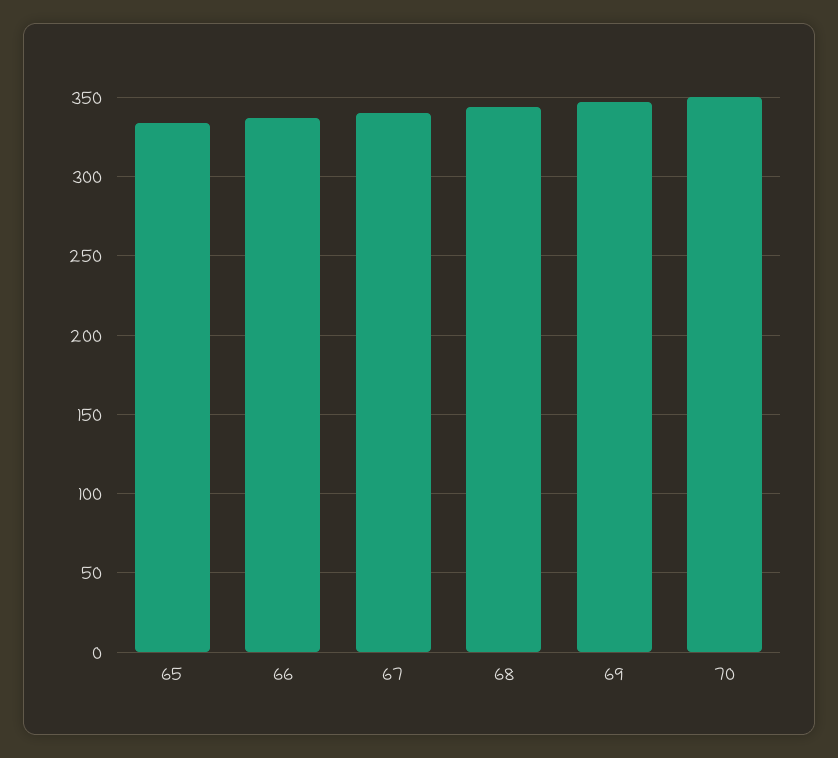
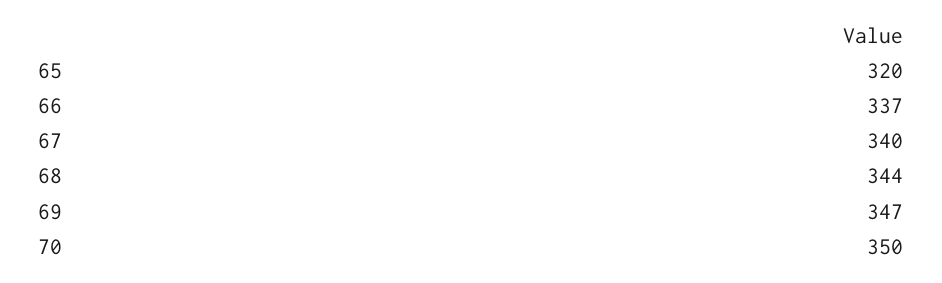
65: 335 -> 320

